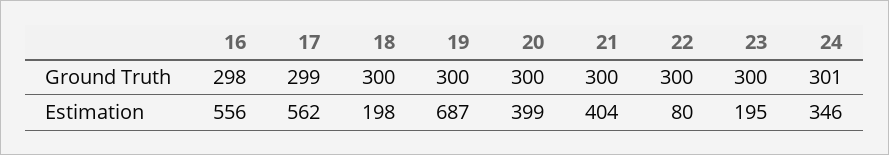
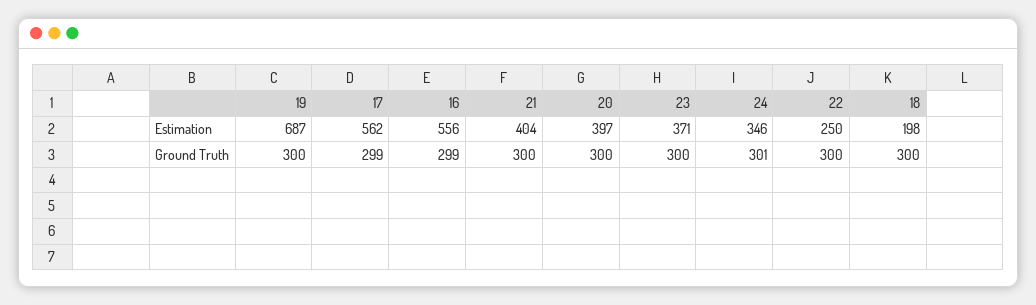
16, Ground Truth: 298 -> 299
20, Estimation: 399 -> 397
22, Estimation: 80 -> 250
23, Estimation: 195 -> 371

